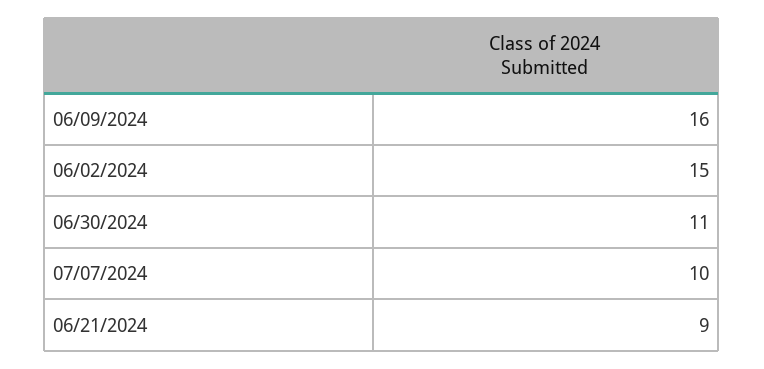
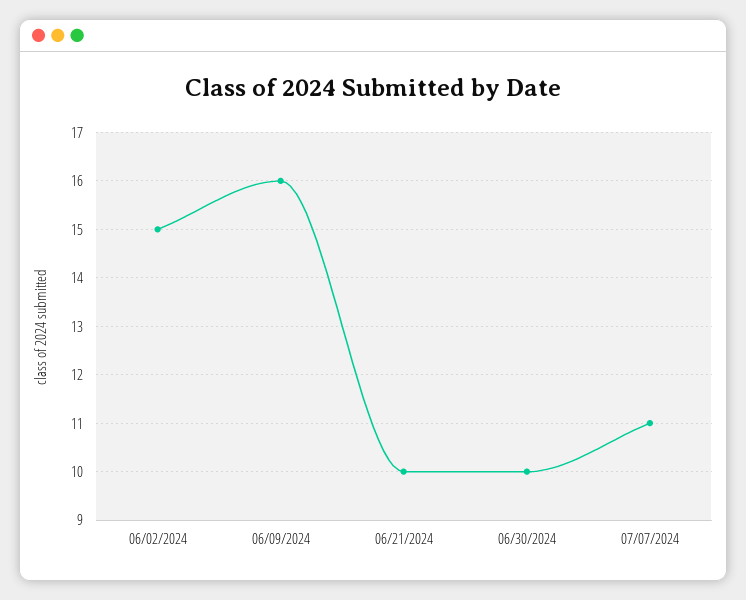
06/30/2024: 11 -> 10
07/07/2024: 10 -> 11
06/21/2024: 9 -> 10

